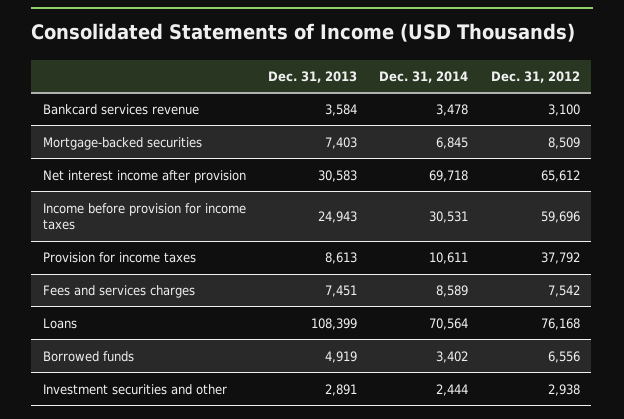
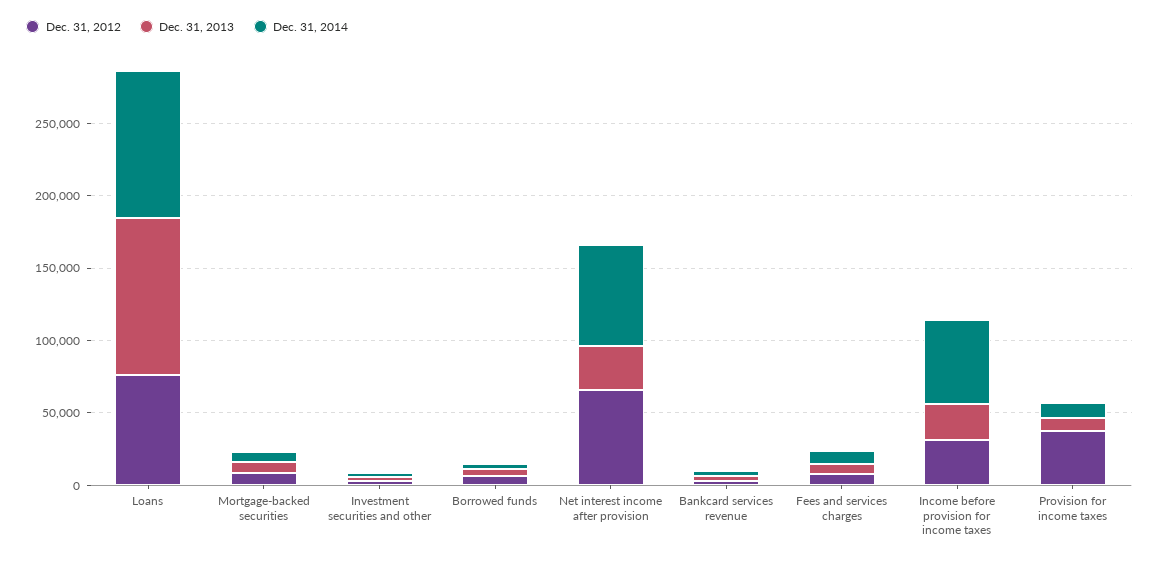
Dec. 31, 2014, Income before provision for income taxes: 30531 -> 60000
Dec. 31, 2012, Income before provision for income taxes: 59696 -> 30000
Dec. 31, 2014, Loans: 70564 -> 100000

